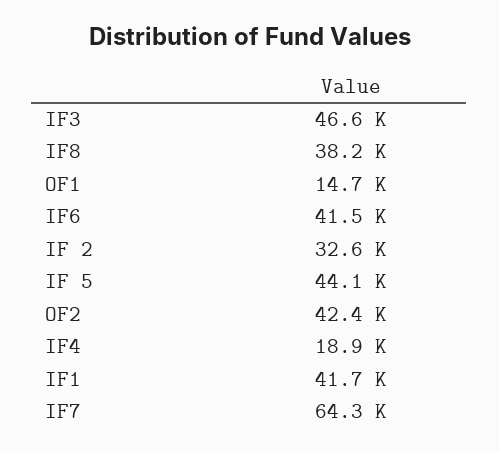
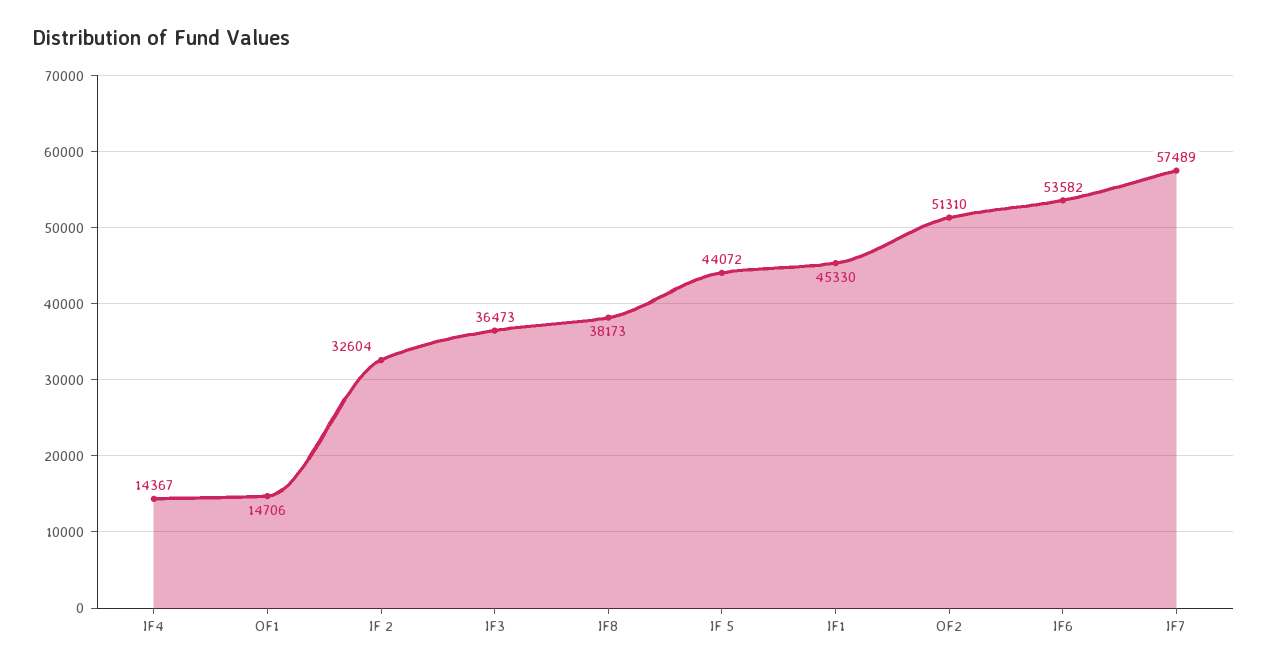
IF3: 46600 -> 36473
IF6: 41500 -> 53582
OF2: 42400 -> 51310
IF4: 18900 -> 14367
IF1: 41700 -> 45330
IF7: 64300 -> 57489

